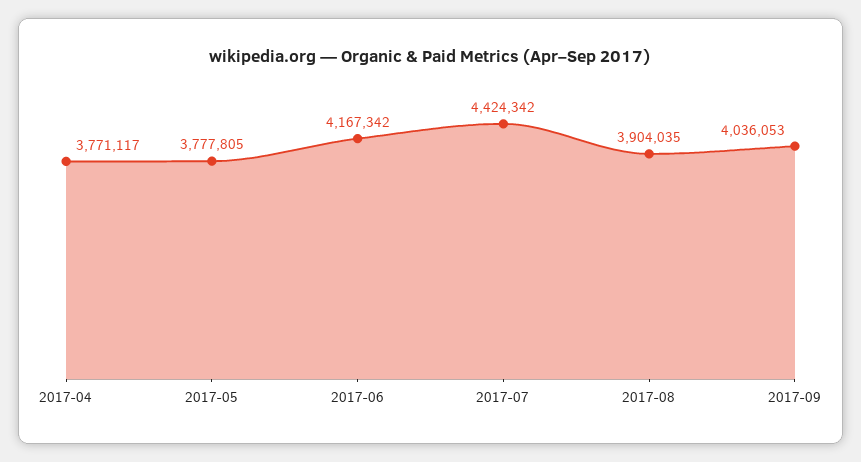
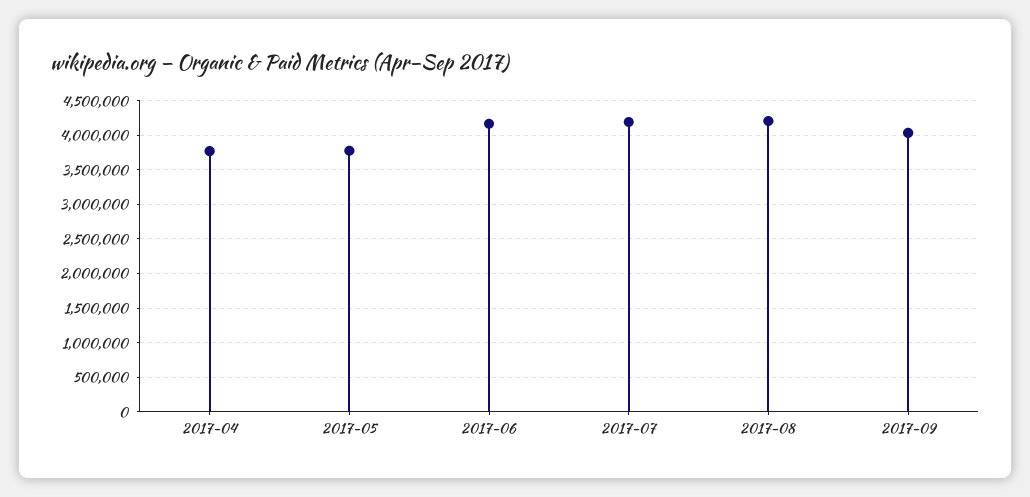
2017-07: 4424342 -> 4200000
2017-08: 3904035 -> 4200000

